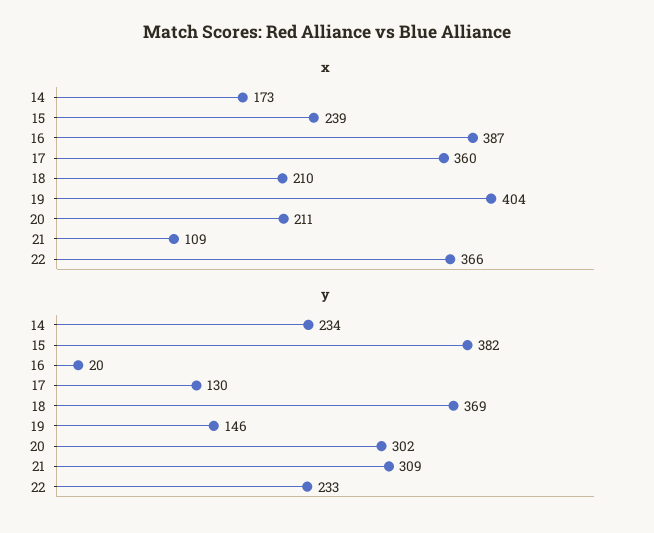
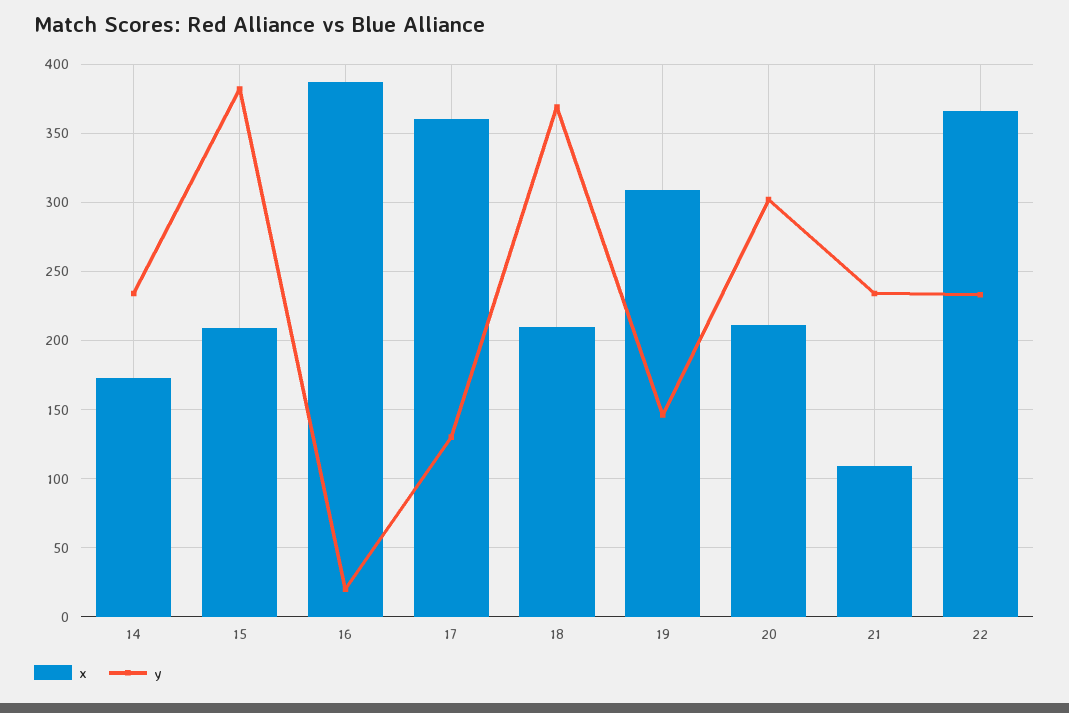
x, 15: 239 -> 210
x, 19: 404 -> 310
y, 21: 309 -> 235

